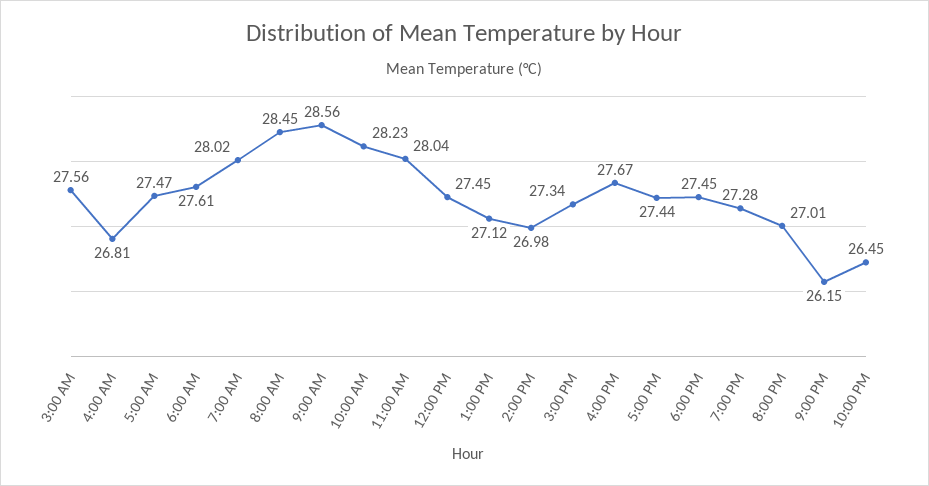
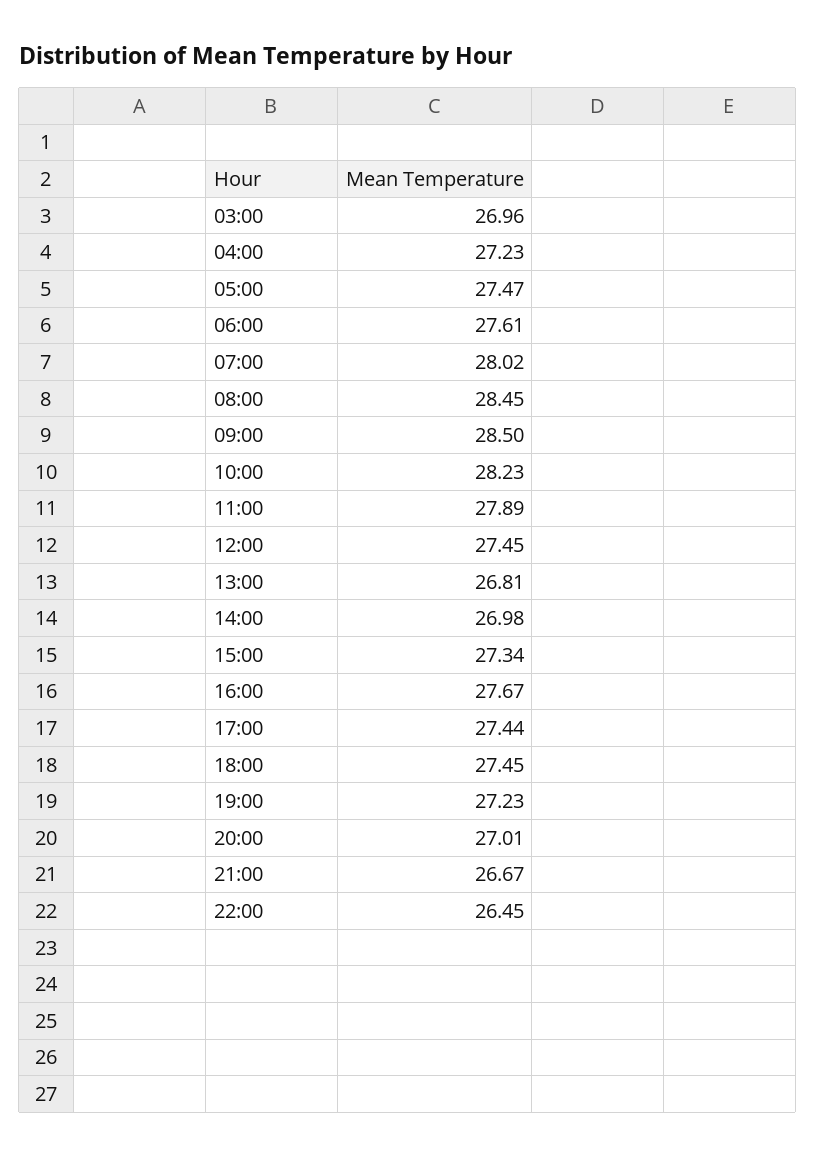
3:00 AM: 27.56 -> 26.96
4:00 AM: 26.81 -> 27.23
9:00 AM: 28.56 -> 28.5
11:00 AM: 28.04 -> 27.89
1:00 PM: 27.12 -> 26.81
7:00 PM: 27.28 -> 27.23
9:00 PM: 26.15 -> 26.67

